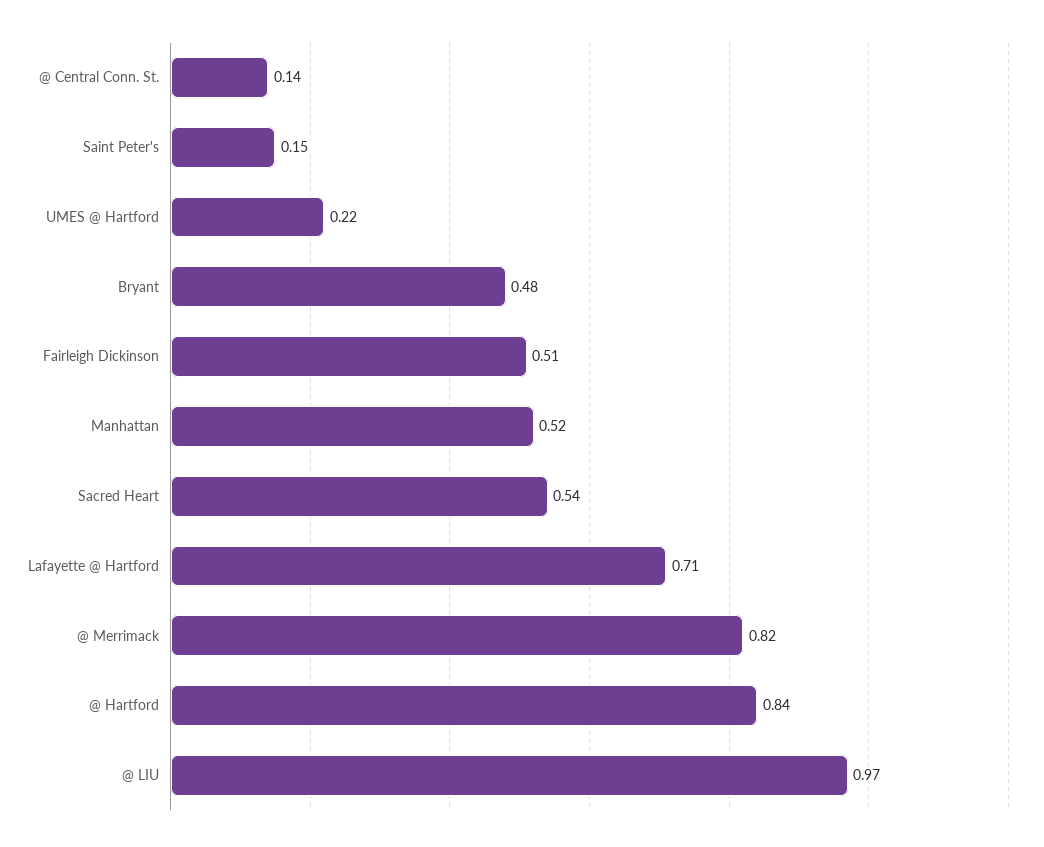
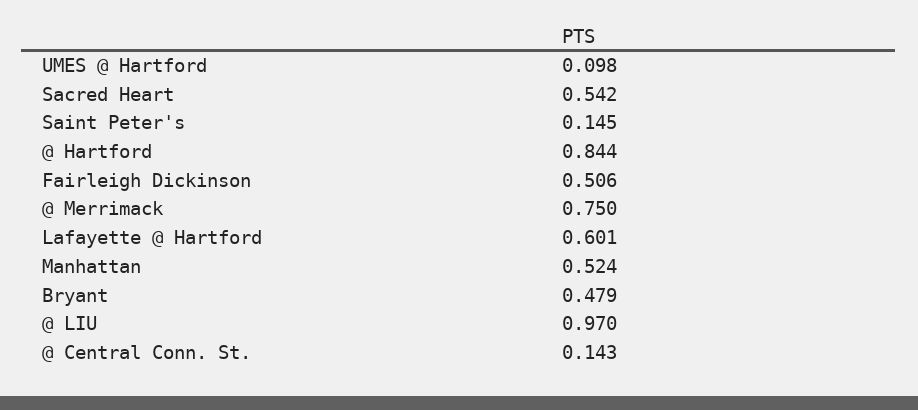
UMES @ Hartford: 0.22 -> 0.098
Lafayette @ Hartford: 0.71 -> 0.601
@ Merrimack: 0.82 -> 0.75

